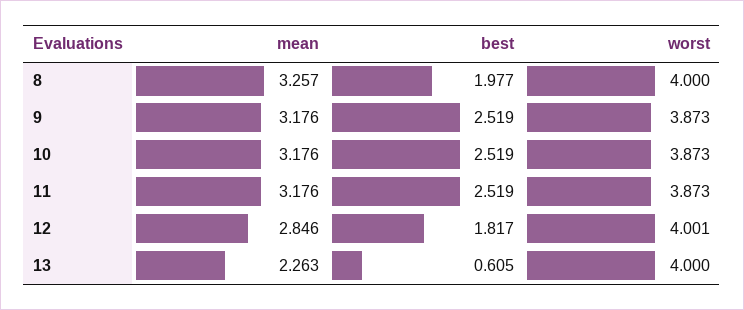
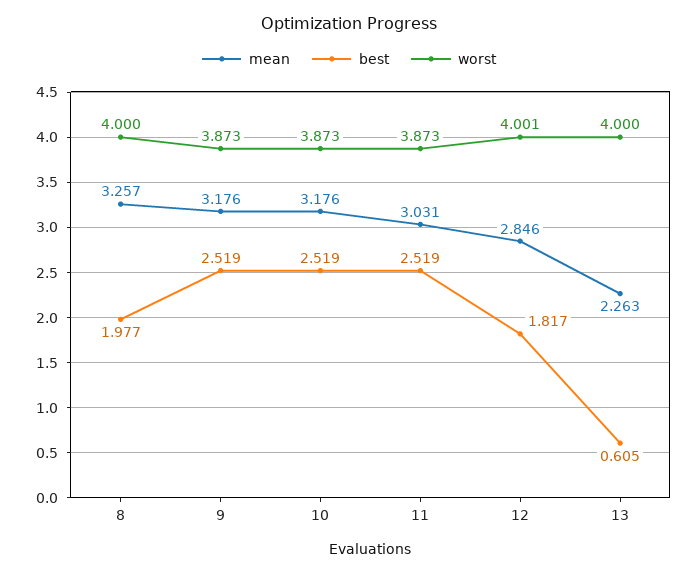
mean, 11: 3.176 -> 3.031

